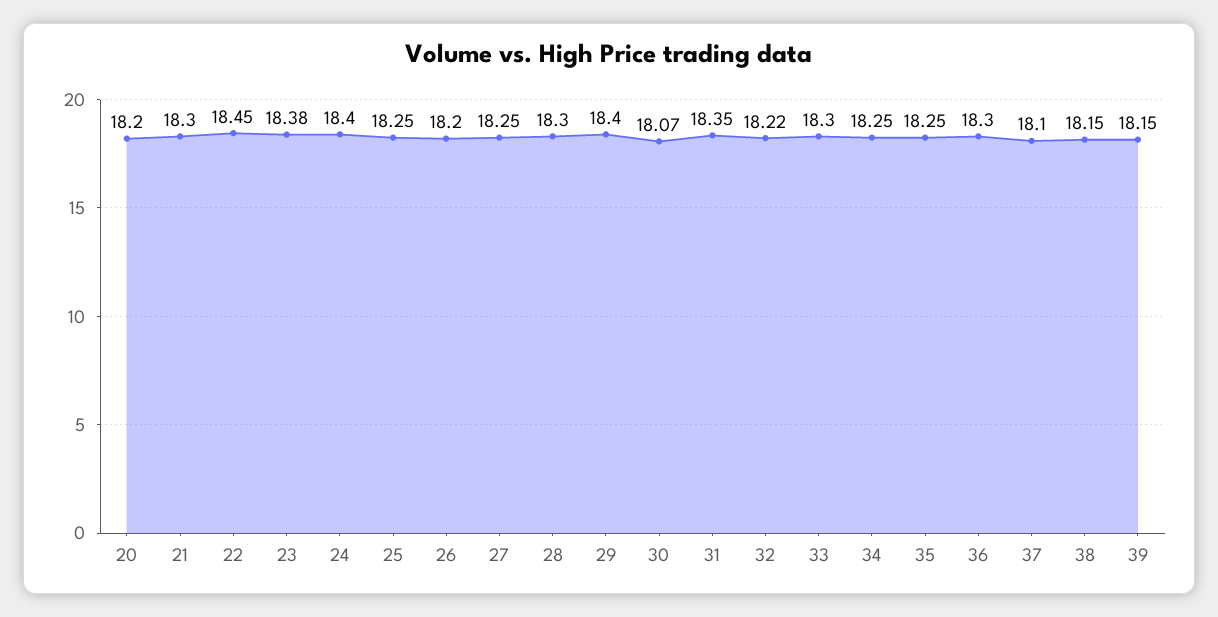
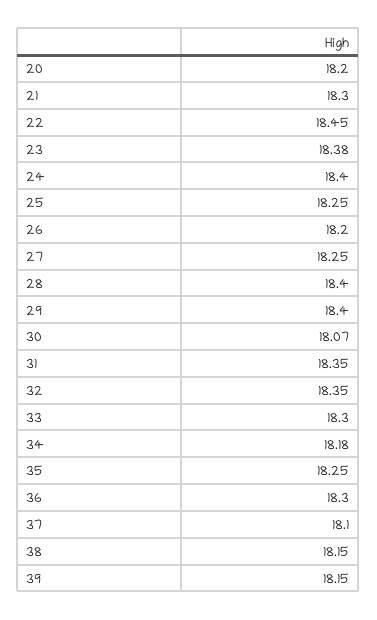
28: 18.3 -> 18.4
32: 18.22 -> 18.35
34: 18.25 -> 18.18

